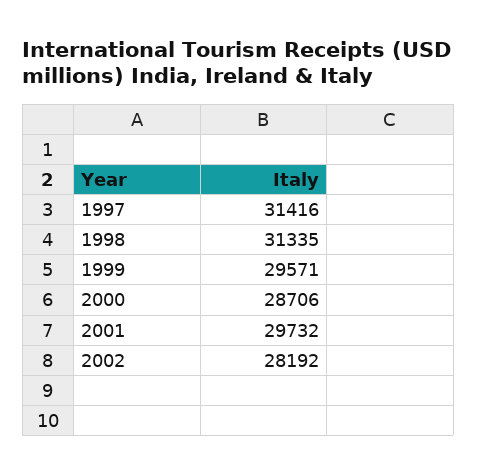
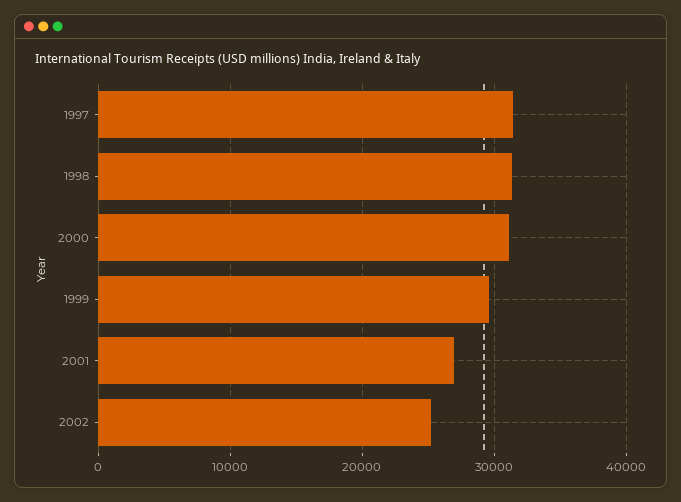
2000: 28706 -> 31000
2001: 29732 -> 27000
2002: 28192 -> 25000

